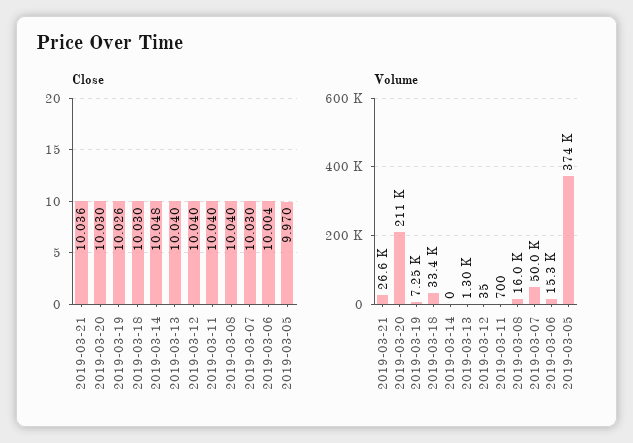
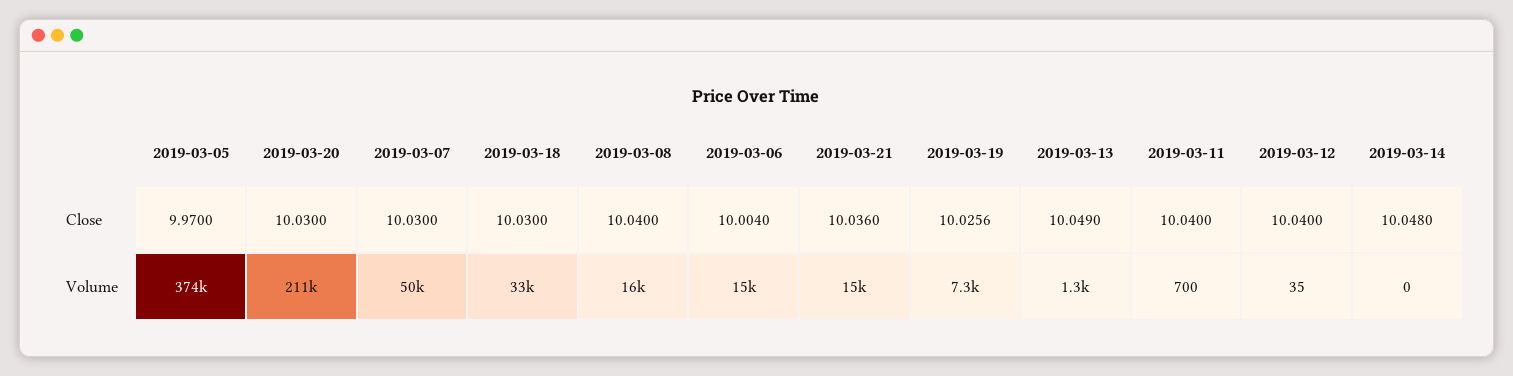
Close, 2019-03-13: 10.04 -> 10.049
Volume, 2019-03-21: 26600 -> 15000

